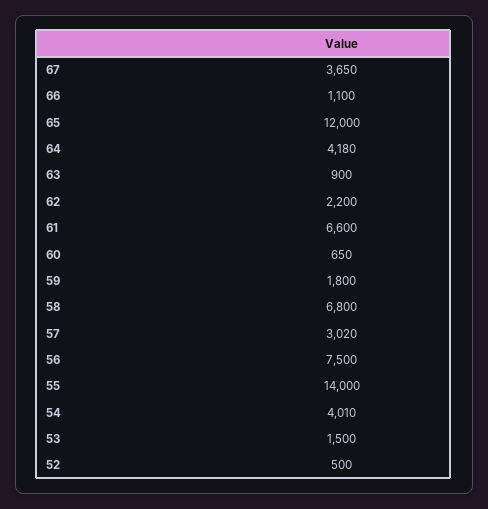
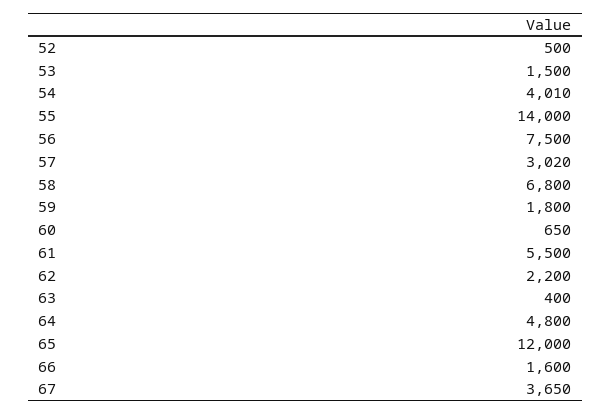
66: 1100 -> 1600
64: 4180 -> 4800
63: 900 -> 400
61: 6600 -> 5500

